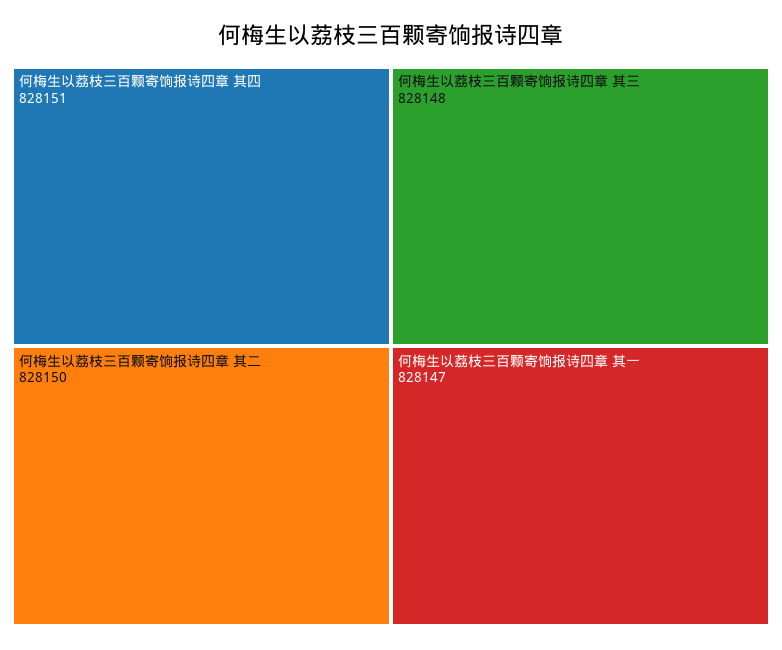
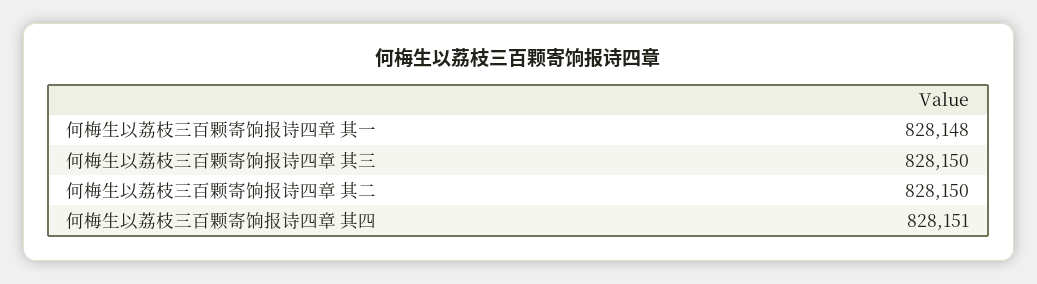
何梅生以荔枝三百颗寄饷报诗四章 其三: 828148 -> 828150
何梅生以荔枝三百颗寄饷报诗四章 其一: 828147 -> 828148

